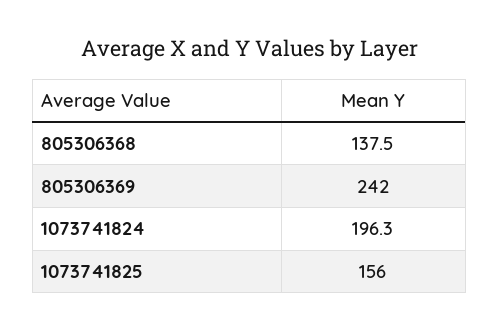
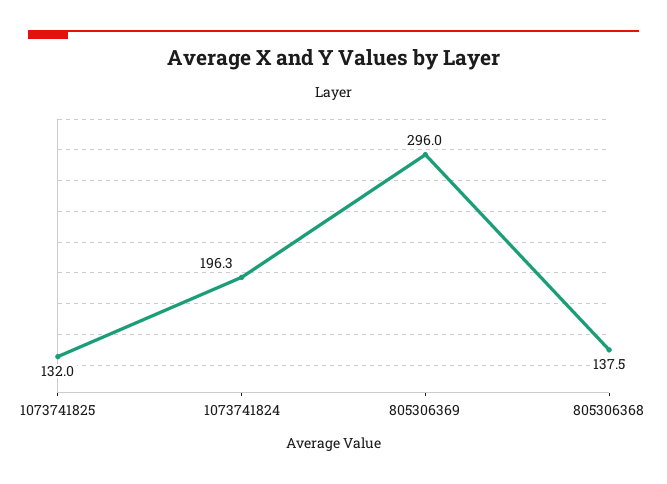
805306369: 242 -> 296
1073741825: 156 -> 132

